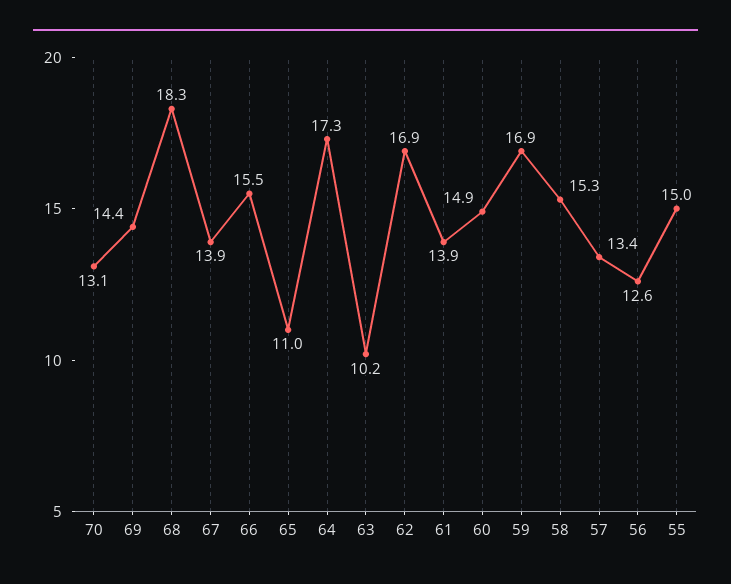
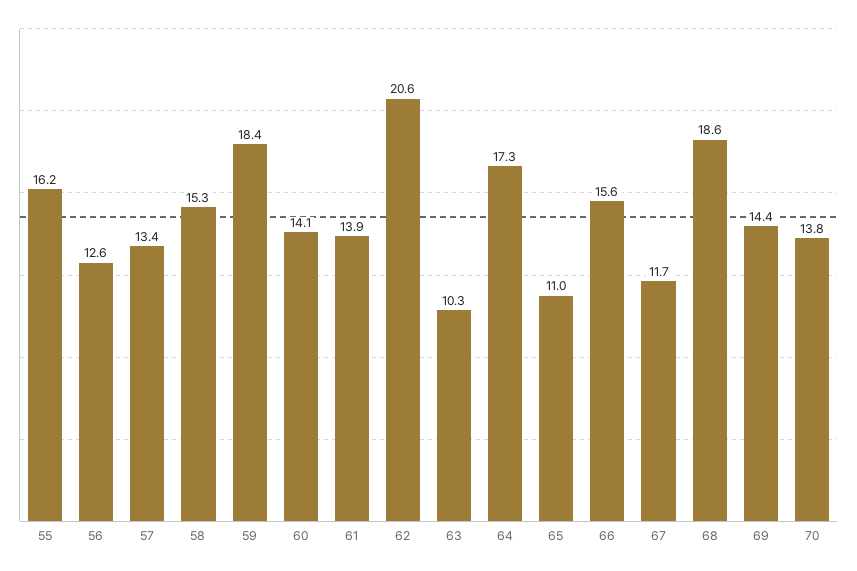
70: 13.1 -> 13.8
68: 18.3 -> 18.6
67: 13.9 -> 11.7
66: 15.5 -> 15.6
63: 10.2 -> 10.3
62: 16.9 -> 20.6
60: 14.9 -> 14.1
59: 16.9 -> 18.4
55: 15 -> 16.2

